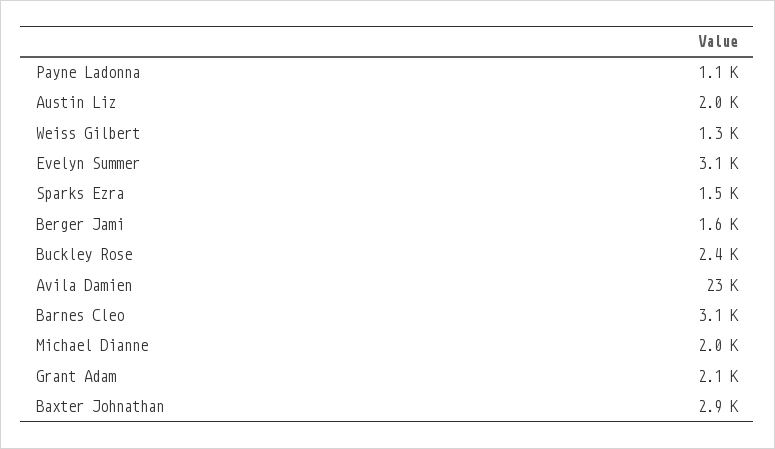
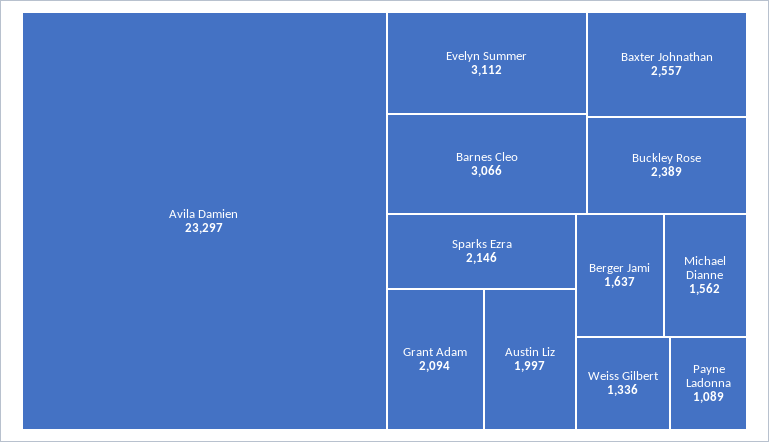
Sparks Ezra: 1500 -> 2146
Michael Dianne: 2000 -> 1562
Baxter Johnathan: 2900 -> 2557

